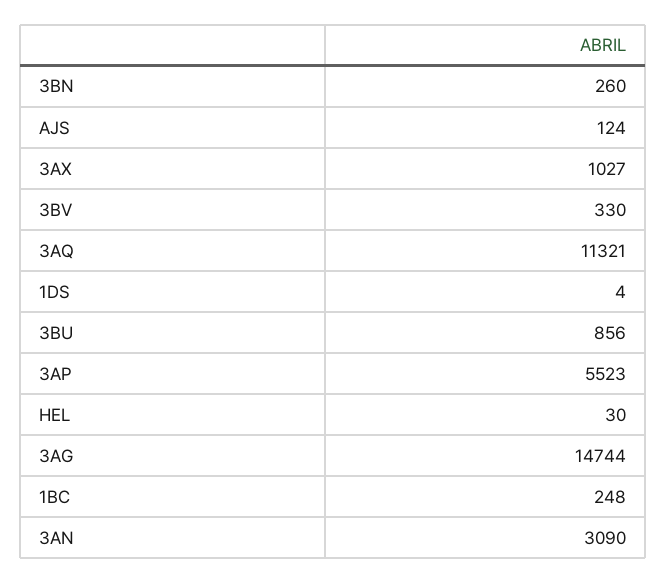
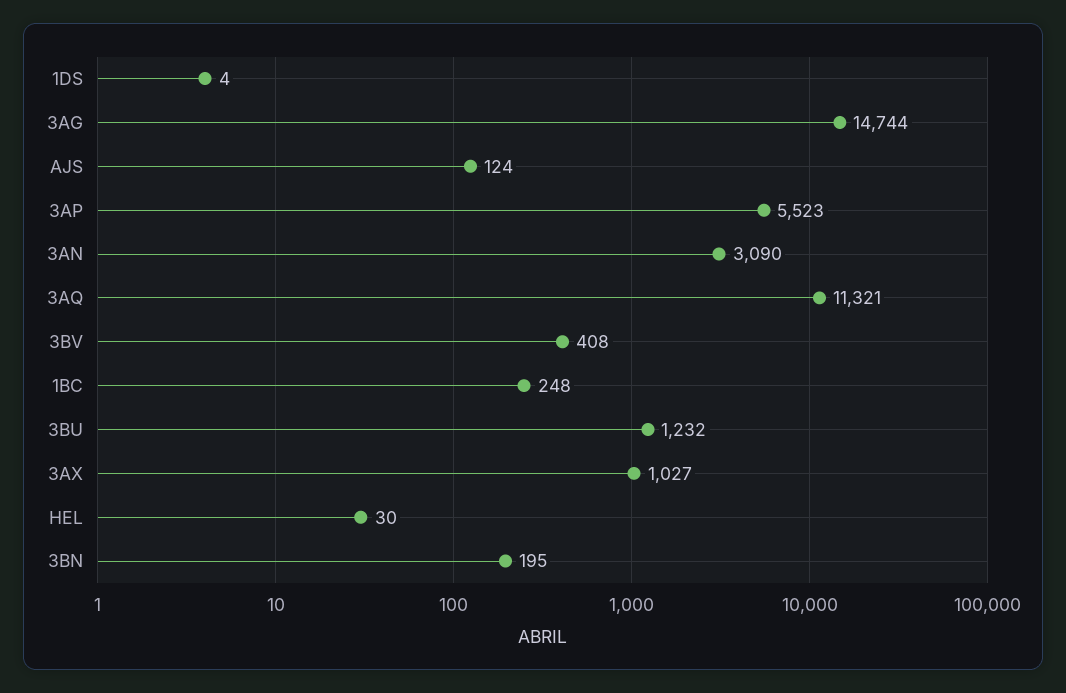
3BN: 260 -> 195
3BV: 330 -> 408
3BU: 856 -> 1232

